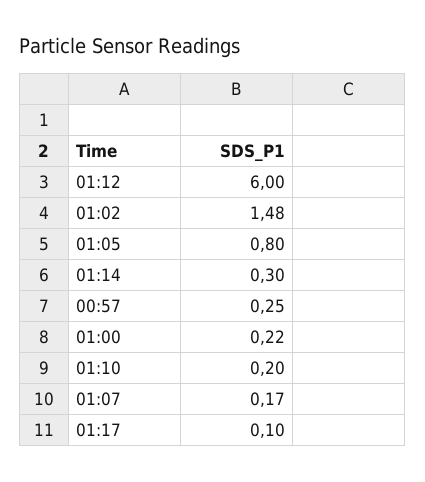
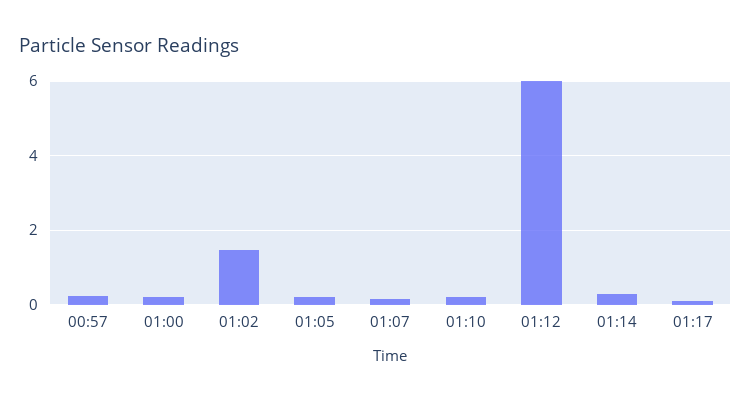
01:05: 0.8 -> 0.2

